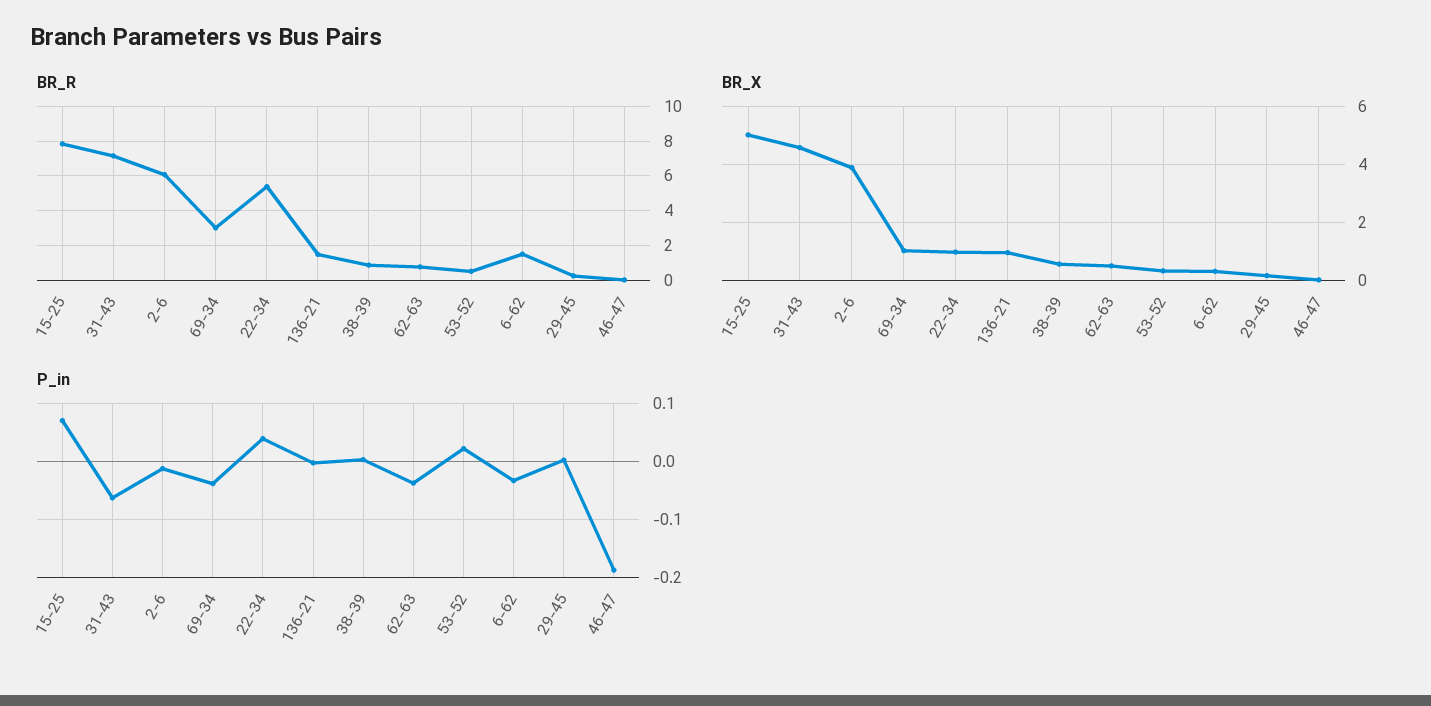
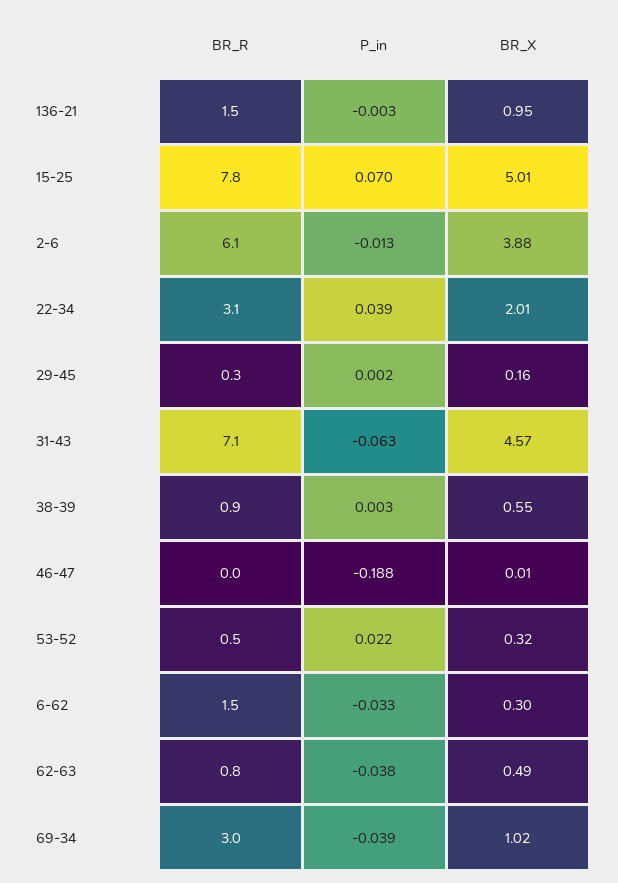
BR_R, 22-34: 5.5 -> 3.1
BR_X, 22-34: 1 -> 2.01

